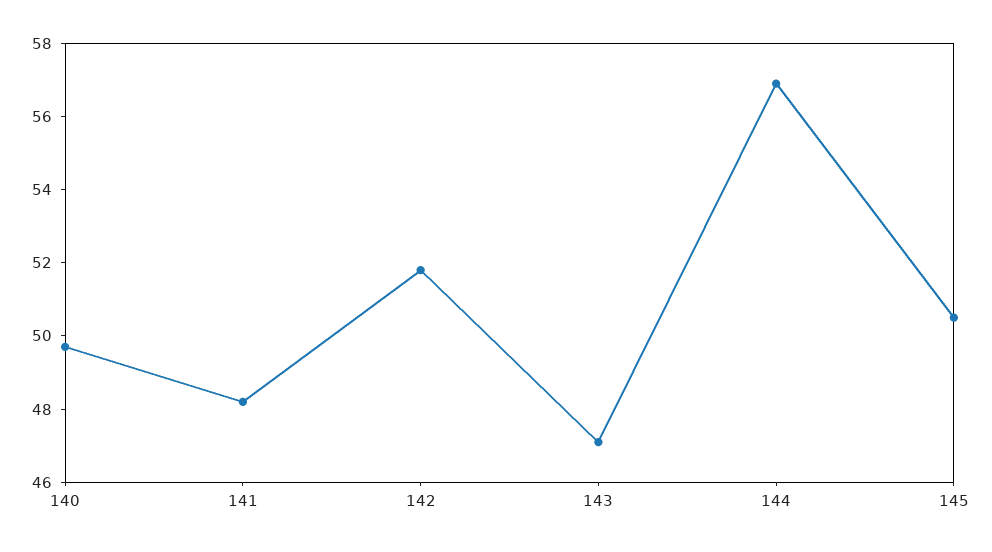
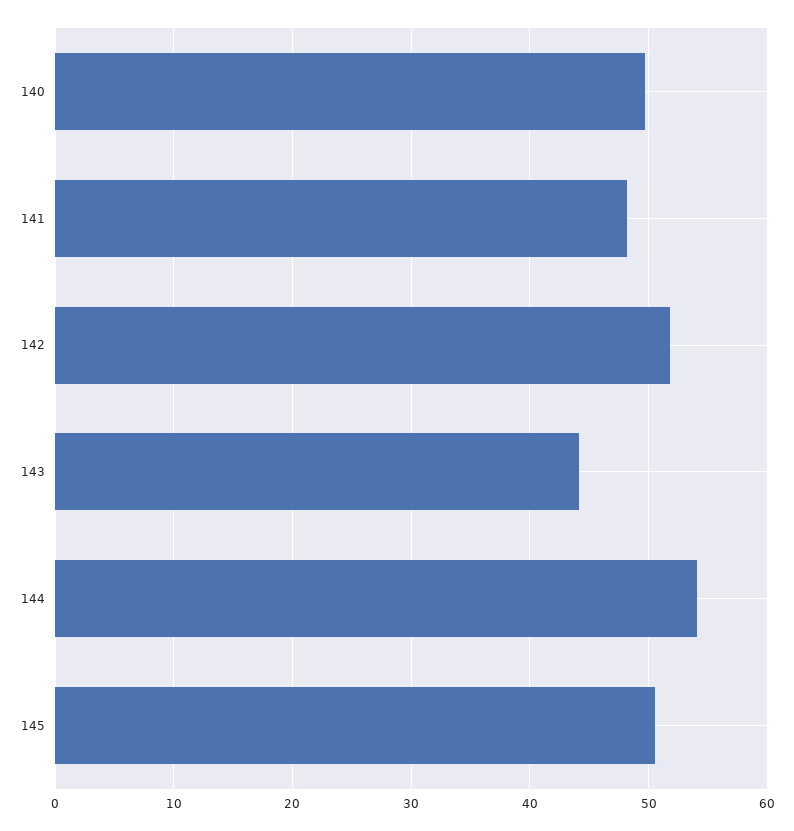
143: 47 -> 44
144: 57 -> 54

